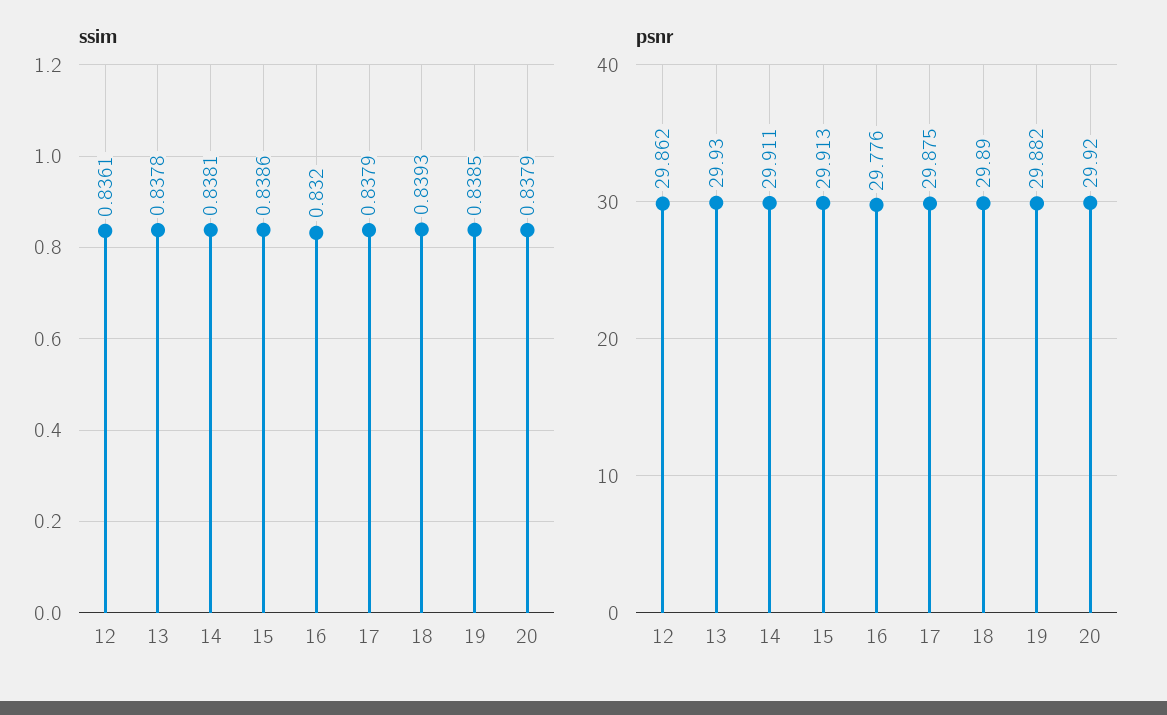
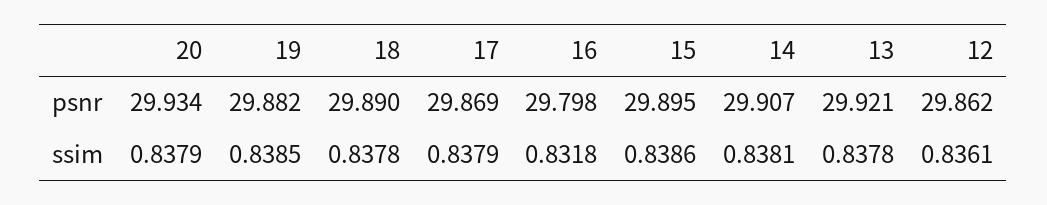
ssim, 16: 0.832 -> 0.8318
ssim, 18: 0.8393 -> 0.8378
psnr, 13: 29.93 -> 29.921
psnr, 14: 29.911 -> 29.907
psnr, 15: 29.913 -> 29.895
psnr, 16: 29.776 -> 29.798
psnr, 17: 29.875 -> 29.869
psnr, 20: 29.92 -> 29.934

